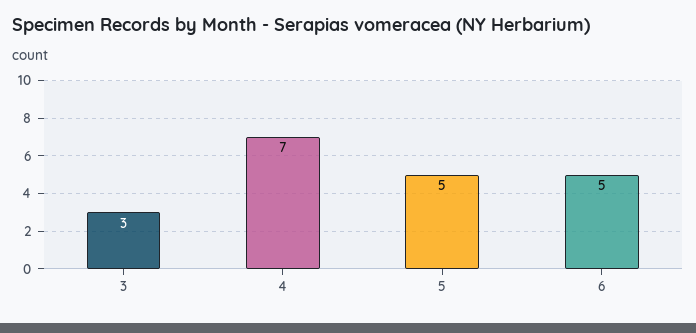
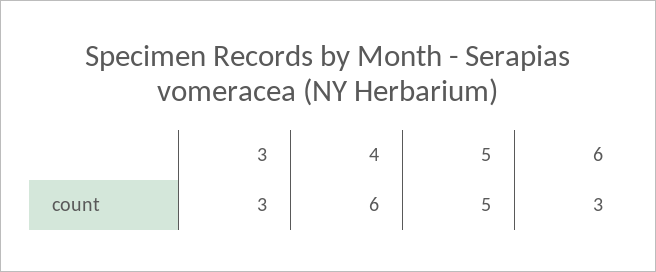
4: 7 -> 6
6: 5 -> 3

